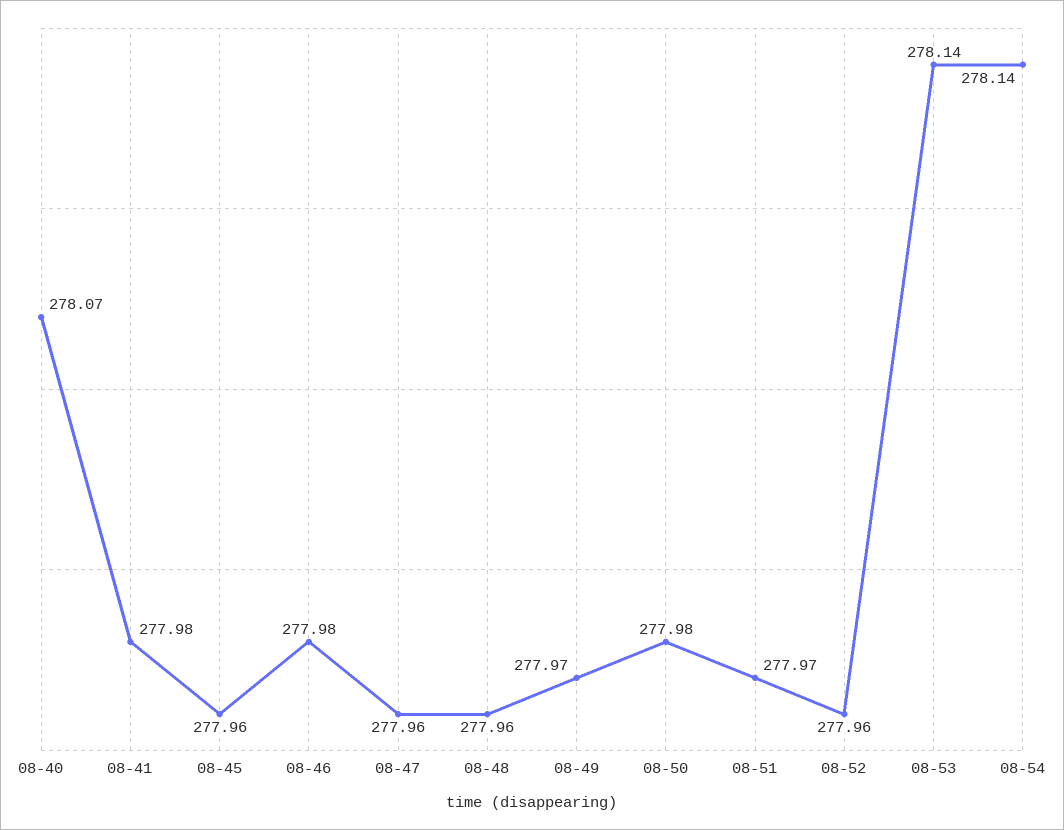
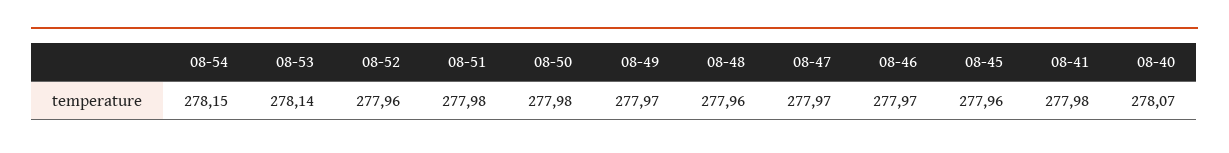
08-46: 277.98 -> 277.97
08-47: 277.96 -> 277.97
08-51: 277.97 -> 277.98
08-54: 278.14 -> 278.15

